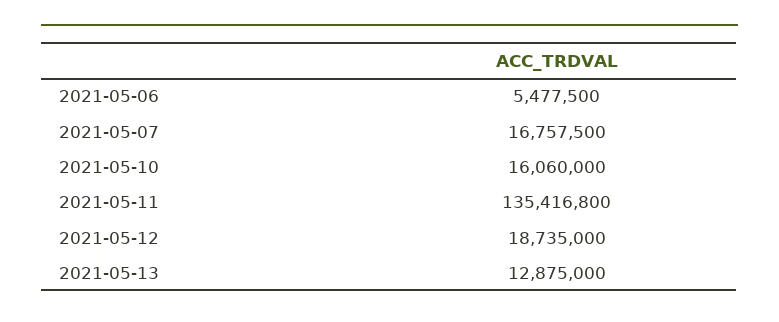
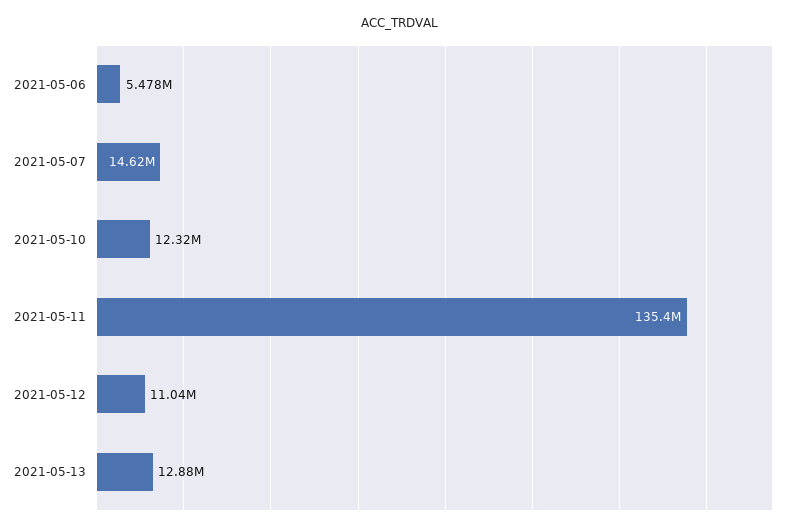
2021-05-07: 16757500 -> 14620000
2021-05-10: 16060000 -> 12320000
2021-05-12: 18735000 -> 11040000

